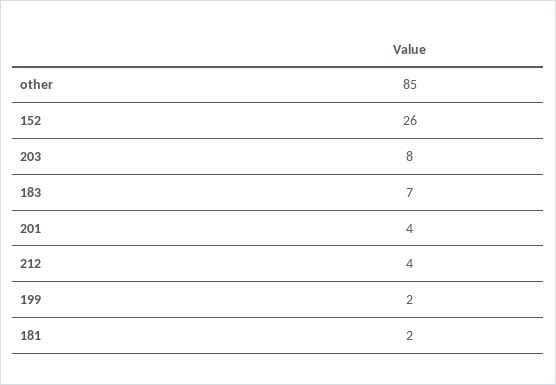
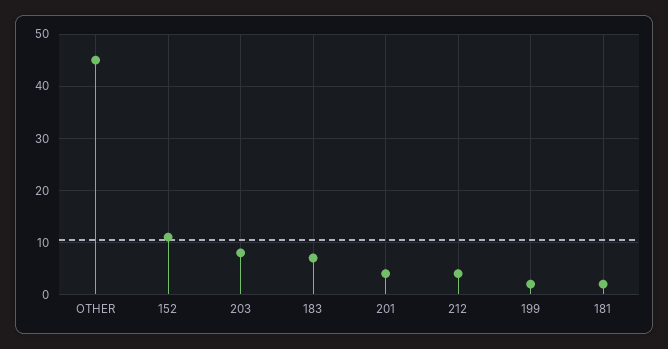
other: 85 -> 45
152: 26 -> 10

